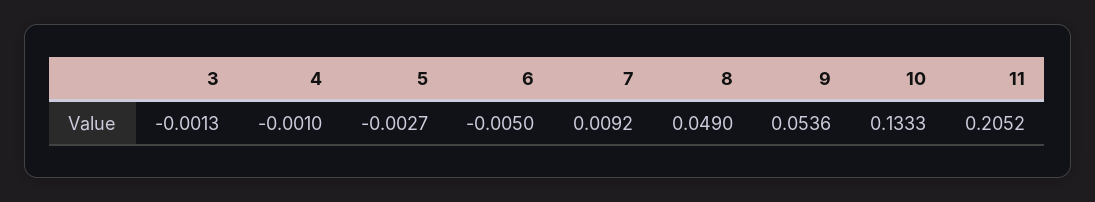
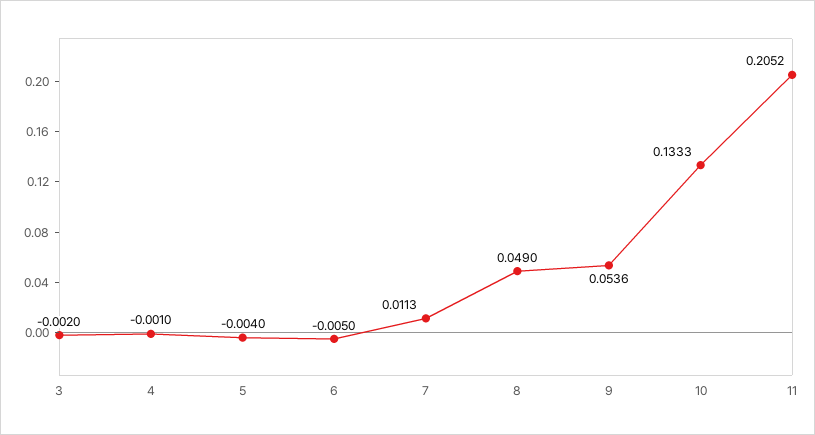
3: -0.0013 -> -0.002
5: -0.0027 -> -0.004
7: 0.0092 -> 0.0113

